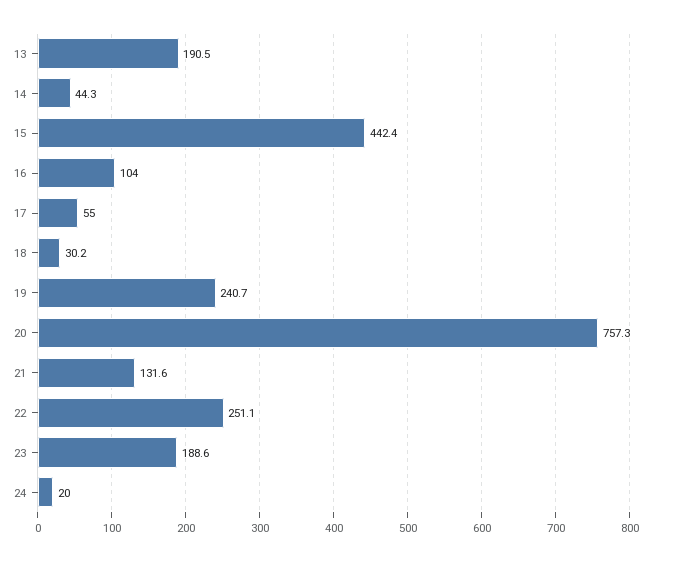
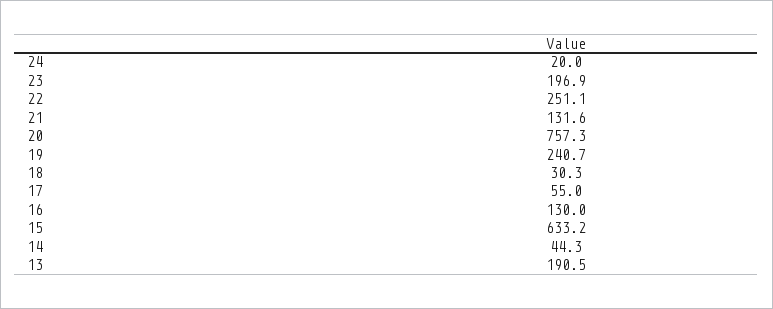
15: 442.4 -> 633.2
16: 104 -> 130
18: 30.2 -> 30.3
23: 188.6 -> 196.9

